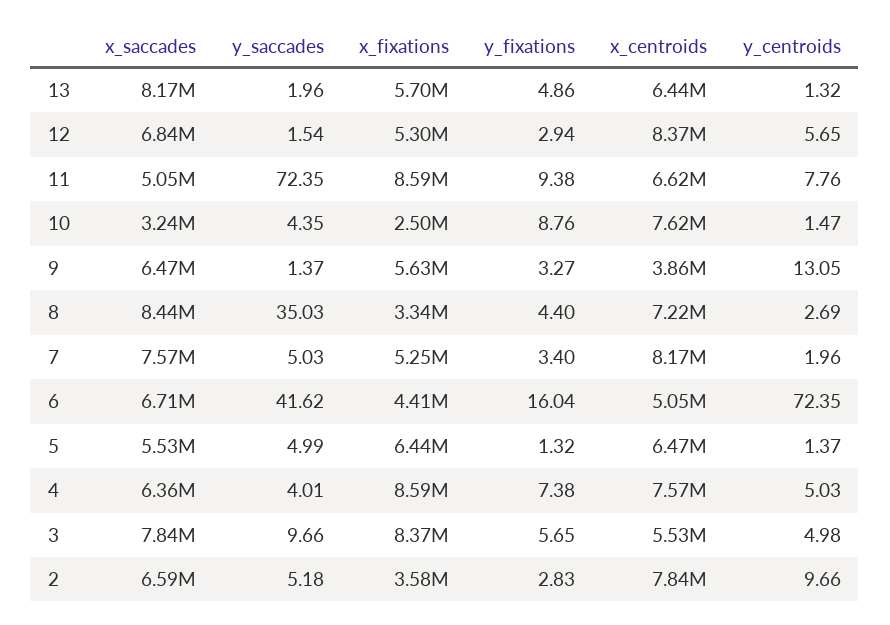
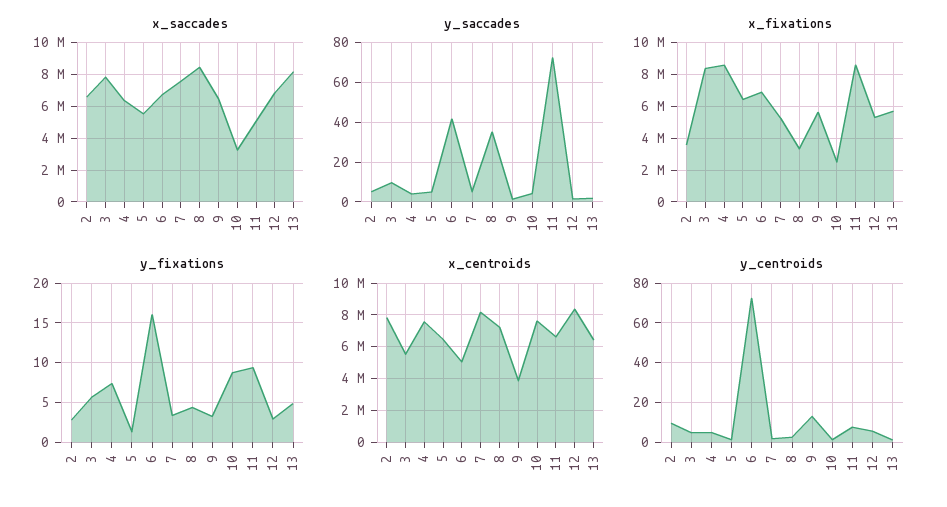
x_fixations, 6: 4410000 -> 7000000

